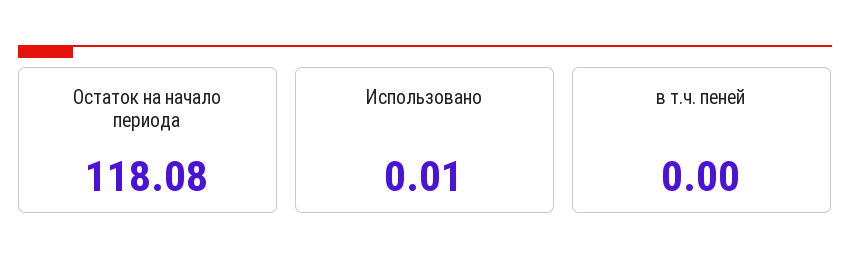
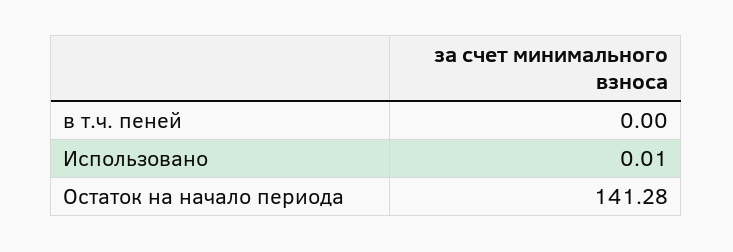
Остаток на начало периода: 118.08 -> 141.28

